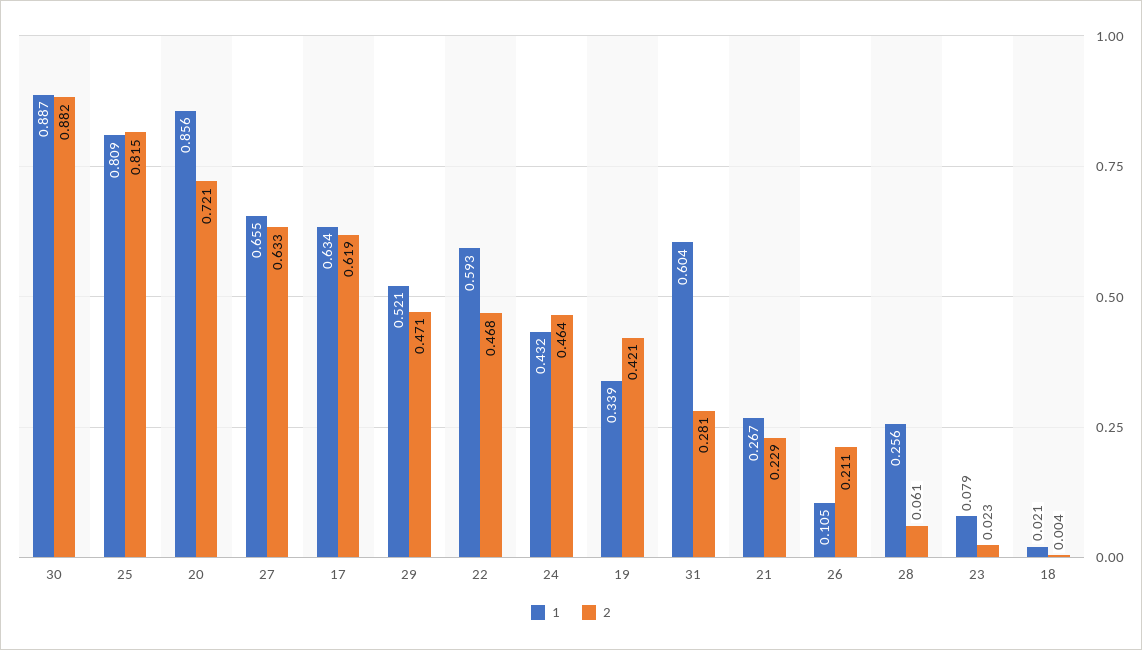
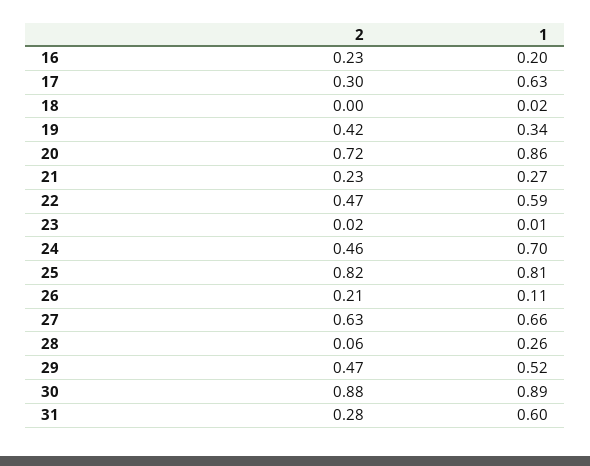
2, 17: 0.619 -> 0.3
1, 24: 0.432 -> 0.7
1, 23: 0.079 -> 0.01
2, 16: none -> 0.23
1, 16: none -> 0.2

